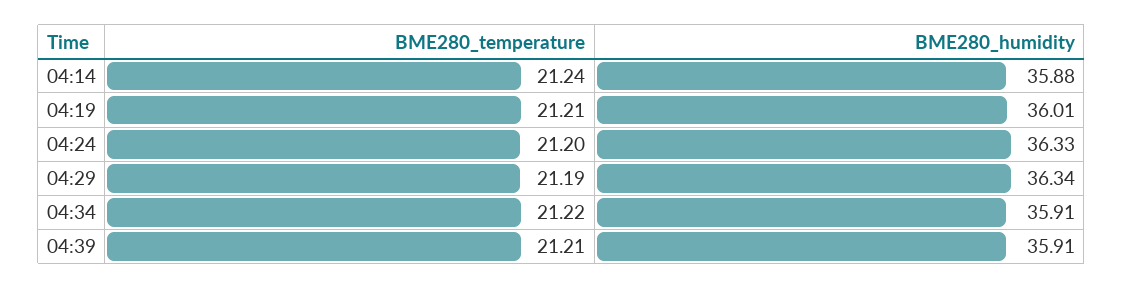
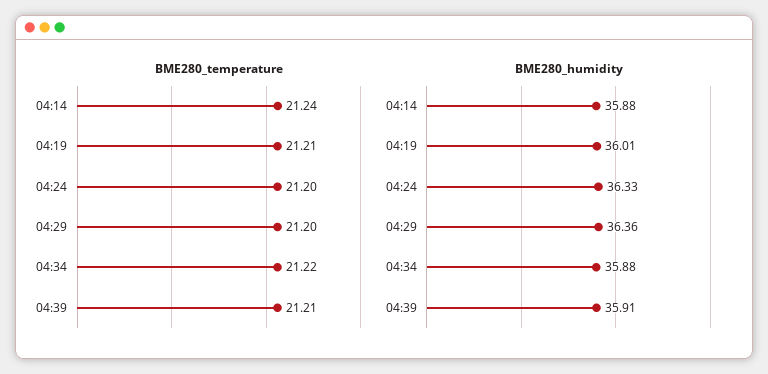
BME280_temperature, 04:29: 21.19 -> 21.2
BME280_humidity, 04:29: 36.34 -> 36.36
BME280_humidity, 04:34: 35.91 -> 35.88

